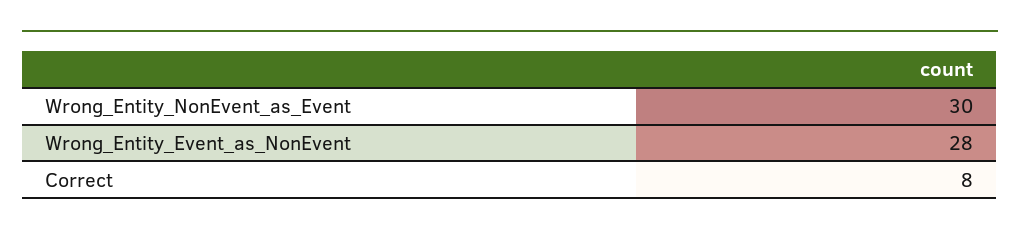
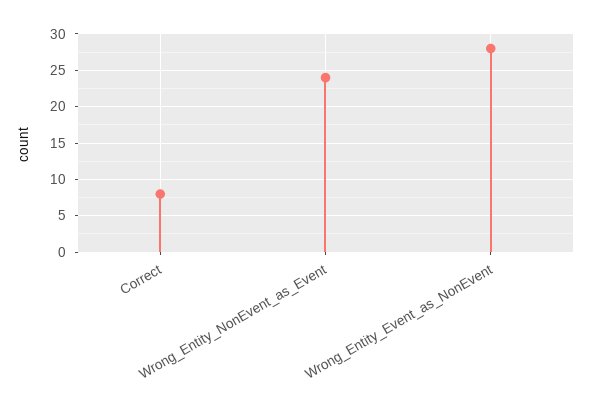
Wrong_Entity_NonEvent_as_Event: 30 -> 24

